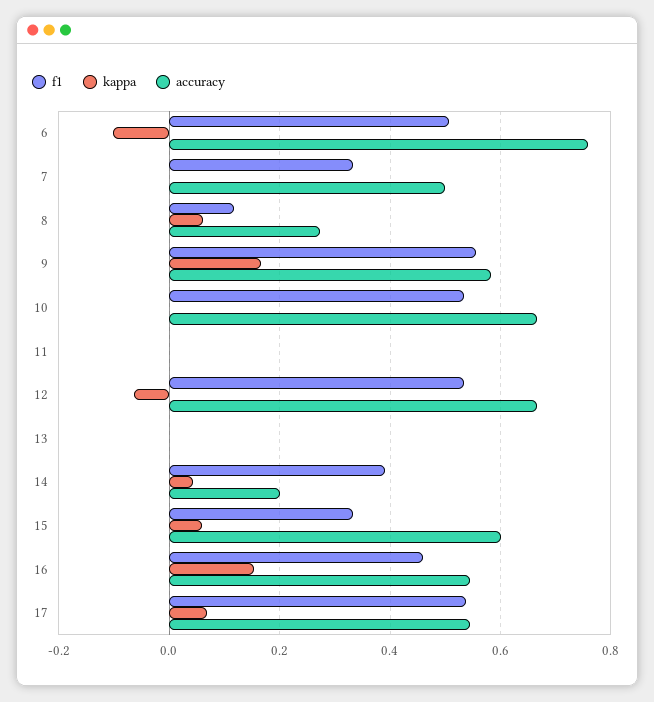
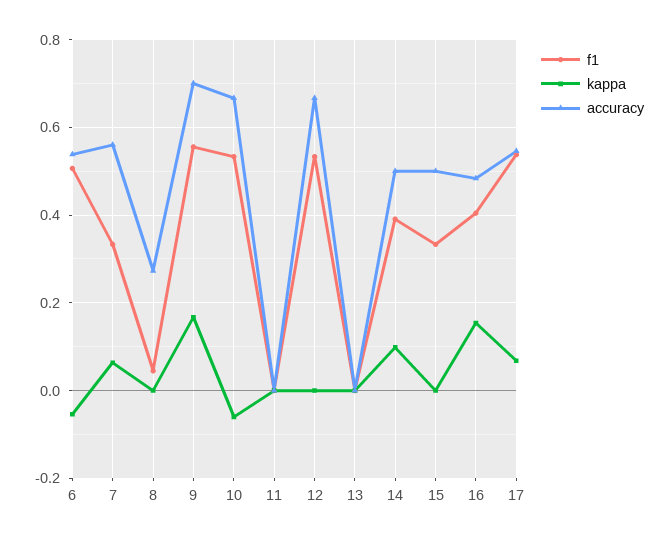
kappa, 6: -0.1 -> -0.06
accuracy, 6: 0.76 -> 0.54
kappa, 7: 0 -> 0.06
accuracy, 7: 0.5 -> 0.56
f1, 8: 0.12 -> 0.04
kappa, 8: 0.06 -> 0
accuracy, 9: 0.58 -> 0.7
kappa, 10: 0 -> -0.06
kappa, 12: -0.06 -> 0
kappa, 14: 0.04 -> 0.1
accuracy, 14: 0.2 -> 0.5
kappa, 15: 0.06 -> 0
accuracy, 15: 0.6 -> 0.5
f1, 16: 0.46 -> 0.4
accuracy, 16: 0.54 -> 0.48

